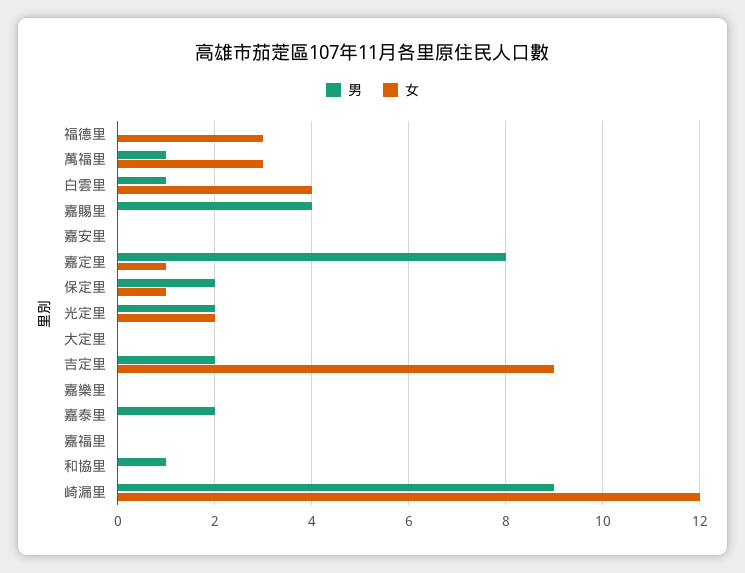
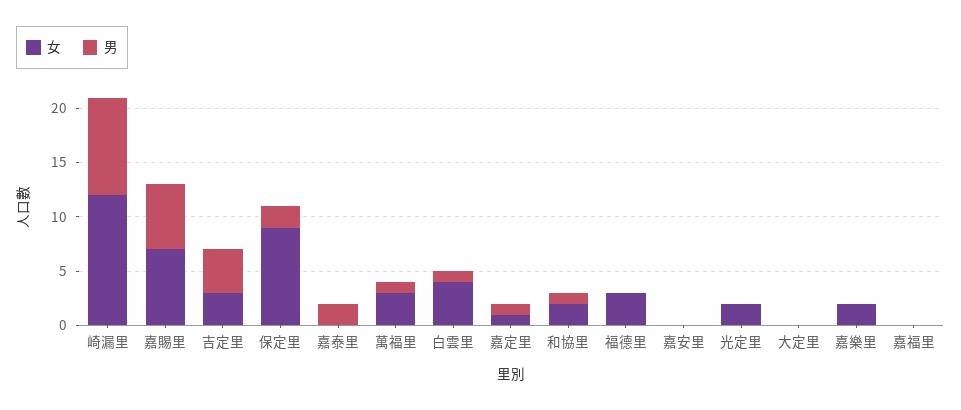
男, 嘉賜里: 4 -> 6
女, 嘉賜里: 0 -> 7
男, 嘉定里: 8 -> 1
女, 保定里: 1 -> 9
男, 光定里: 2 -> 0
男, 吉定里: 2 -> 4
女, 吉定里: 9 -> 3
女, 嘉樂里: 0 -> 2
女, 和協里: 0 -> 2

